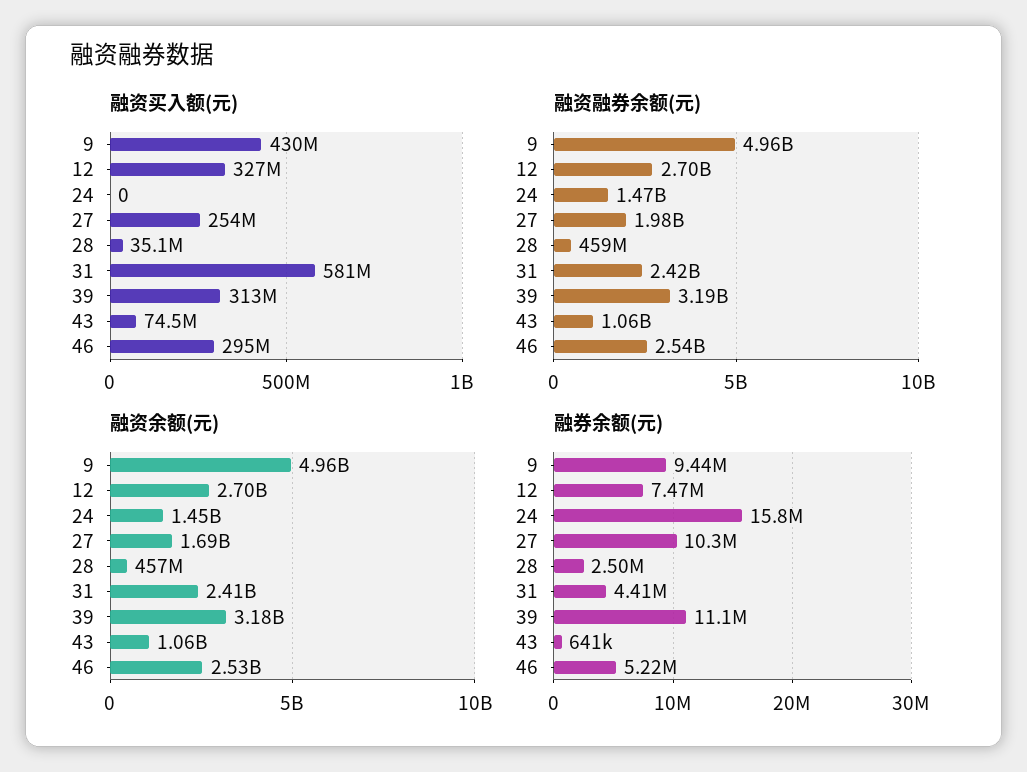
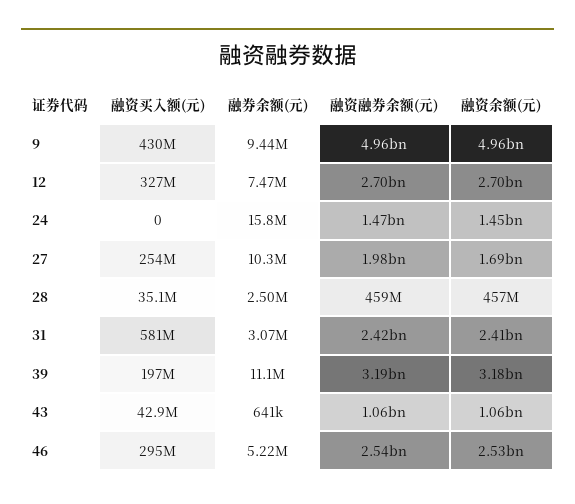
融资买入额(元), 39: 313000000 -> 197000000
融资买入额(元), 43: 74500000 -> 42900000
融券余额(元), 31: 4410000 -> 3070000

